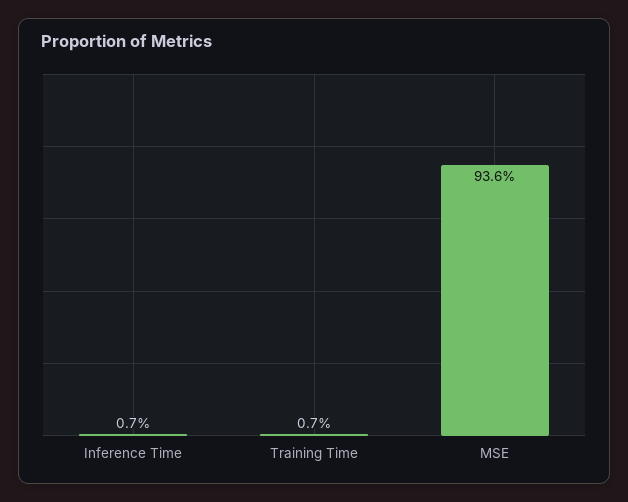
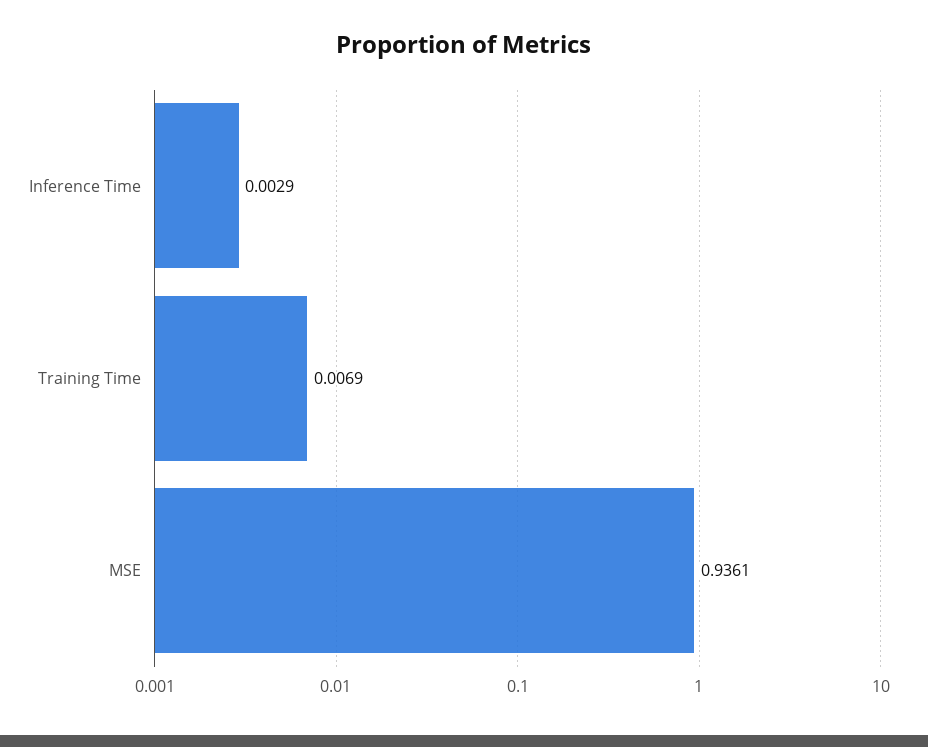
Inference Time: 0.007 -> 0.0029

